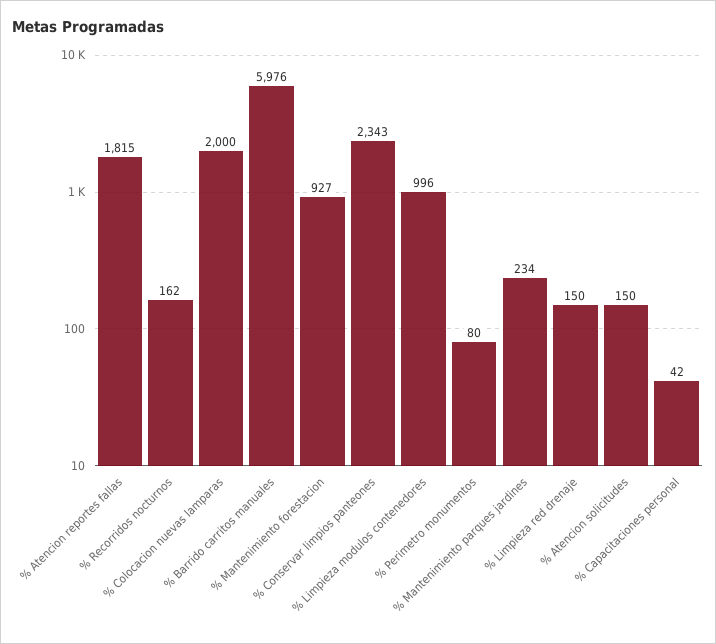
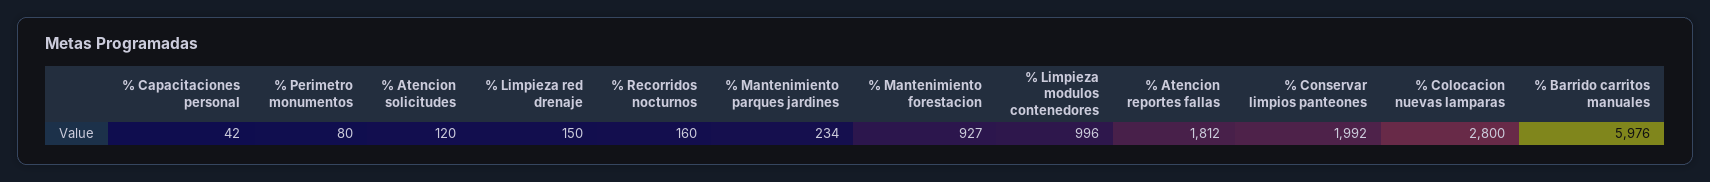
% Atencion reportes fallas: 1815 -> 1812
% Recorridos nocturnos: 162 -> 160
% Colocacion nuevas lamparas: 2000 -> 2800
% Conservar limpios panteones: 2343 -> 1992
% Atencion solicitudes: 150 -> 120

